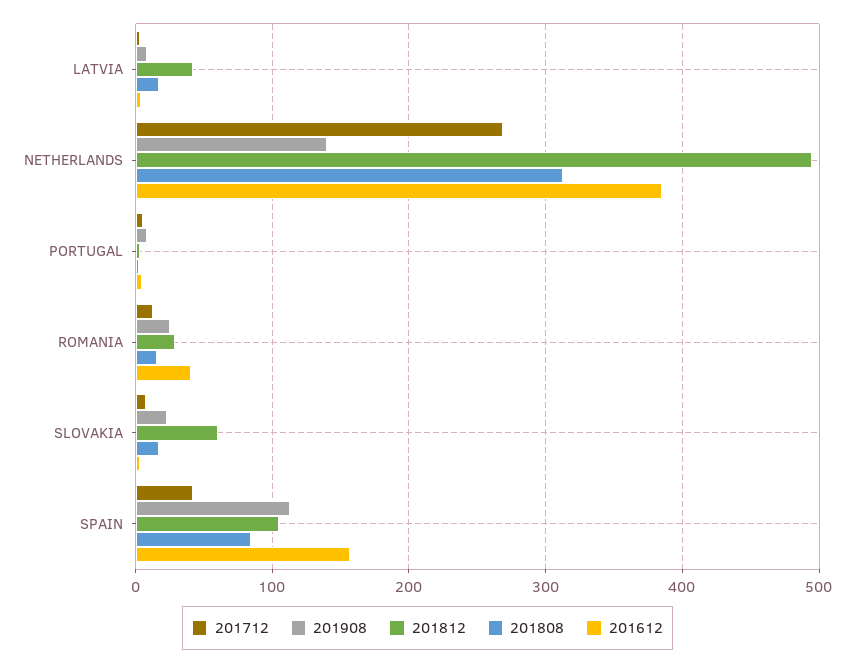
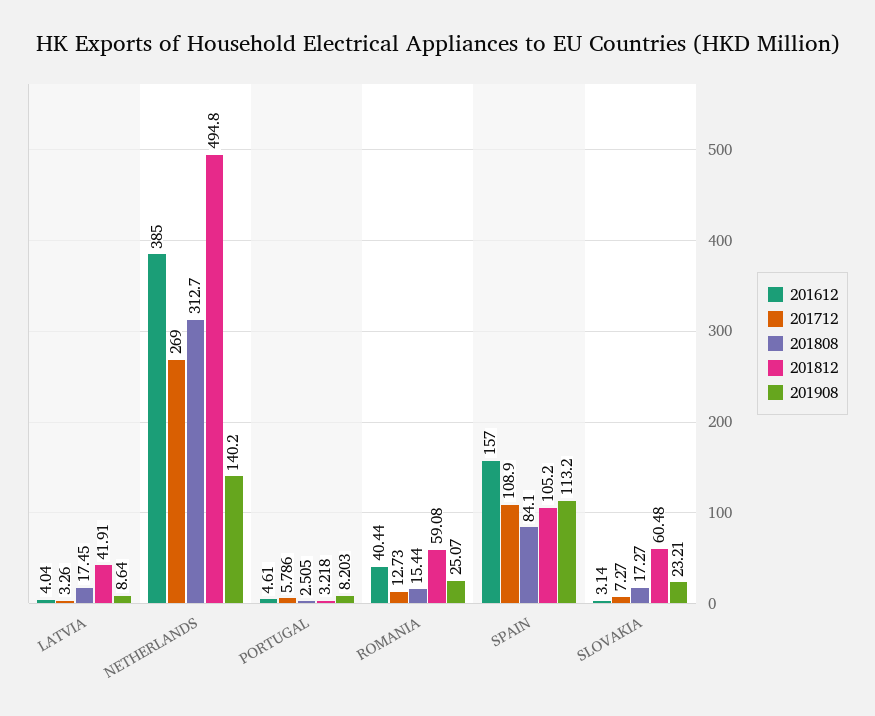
201812, ROMANIA: 30 -> 59.08
201712, SPAIN: 40 -> 108.9

